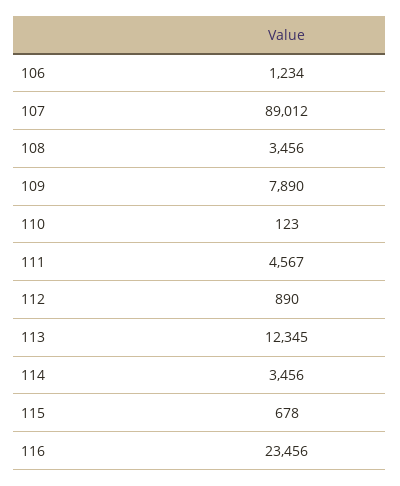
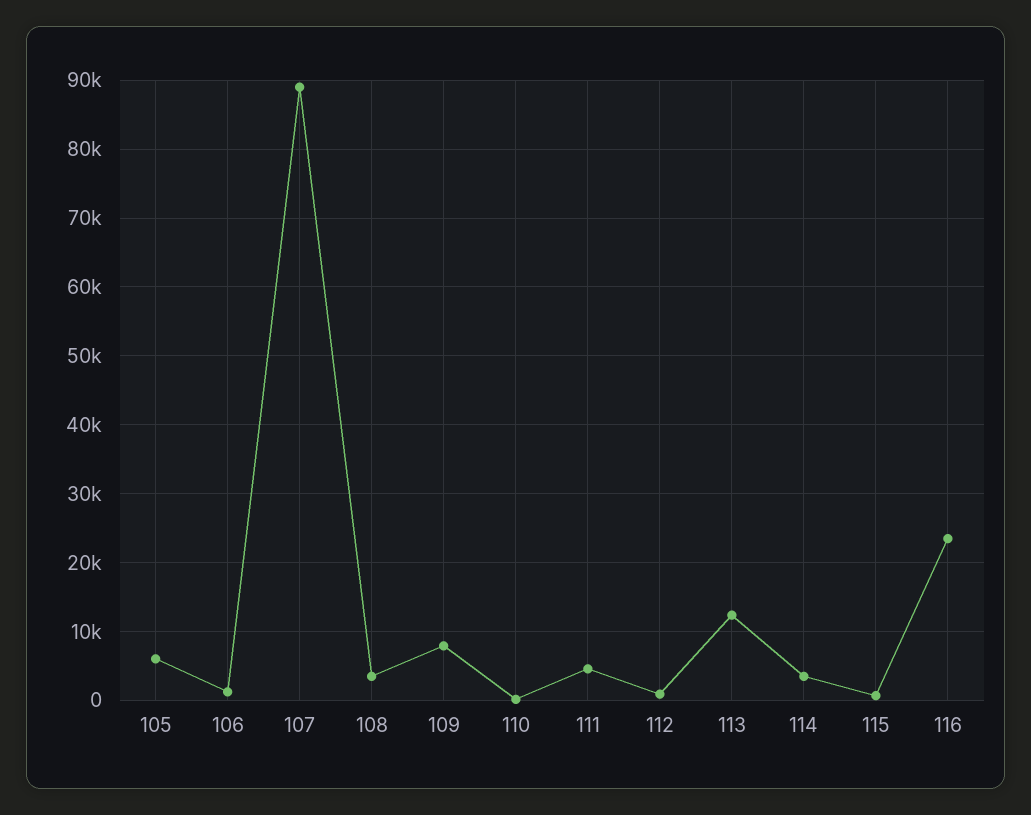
105: none -> 6000

